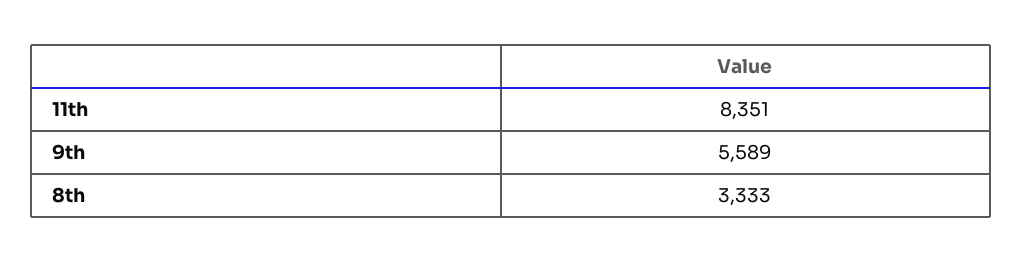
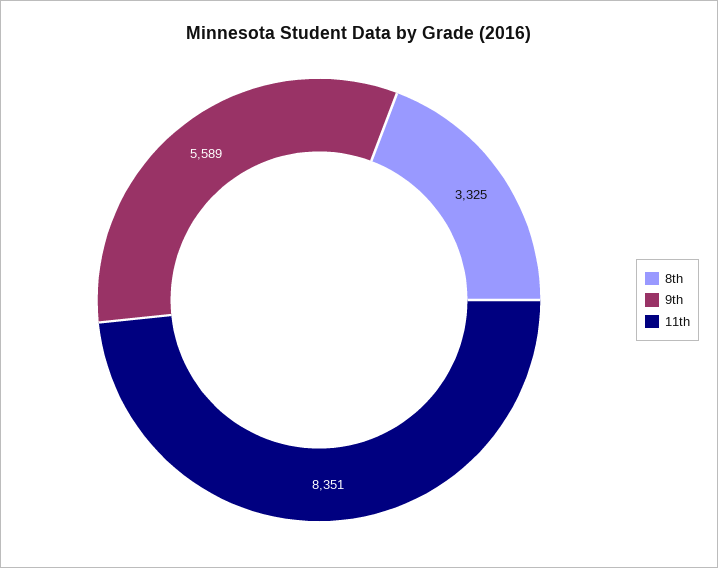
8th: 3333 -> 3325

